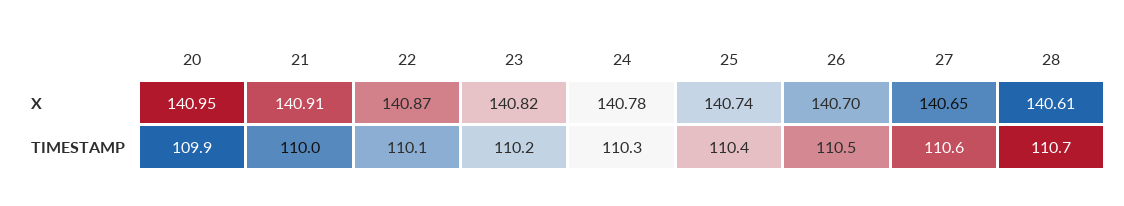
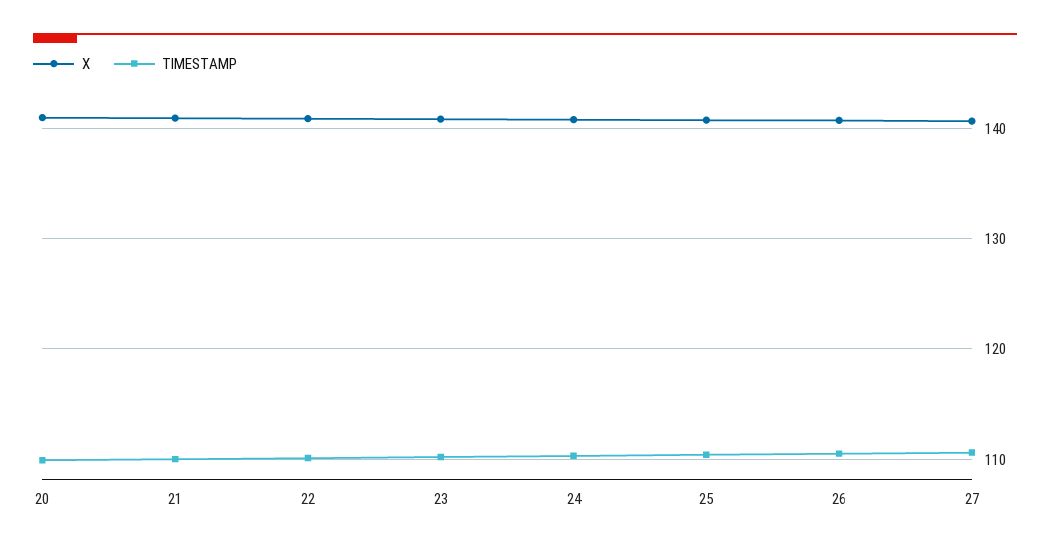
X, 28: 140.61 -> none
TIMESTAMP, 28: 110.7 -> none

